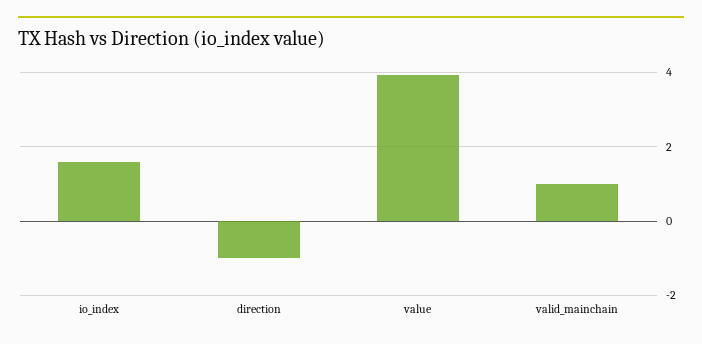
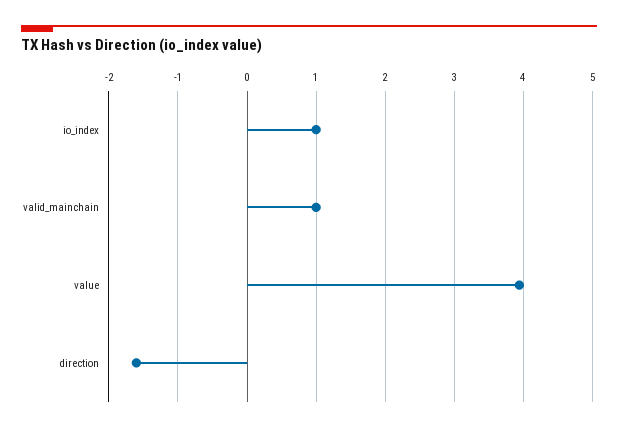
io_index: 1.6 -> 1
direction: -1 -> -1.6

